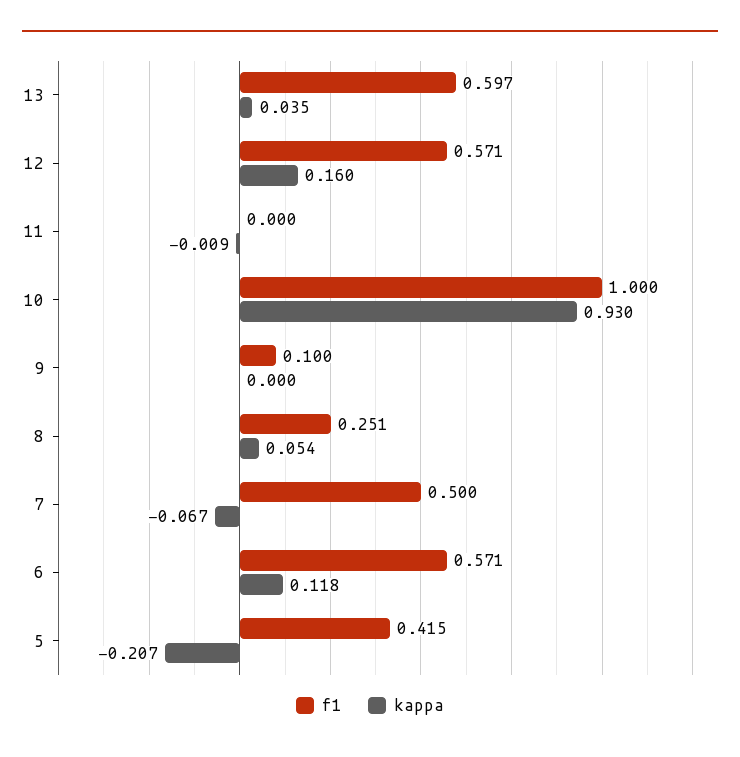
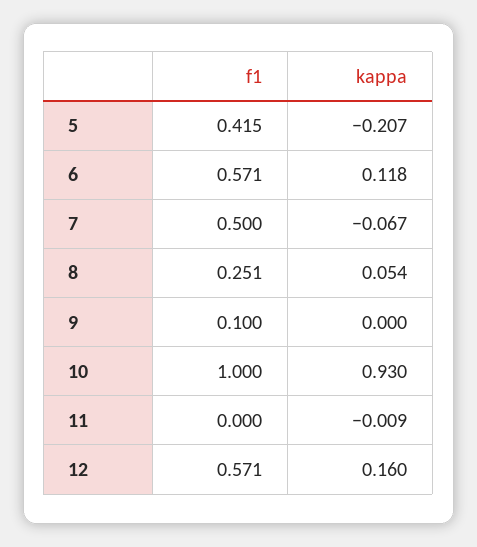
f1, 13: 0.597 -> none
kappa, 13: 0.035 -> none

